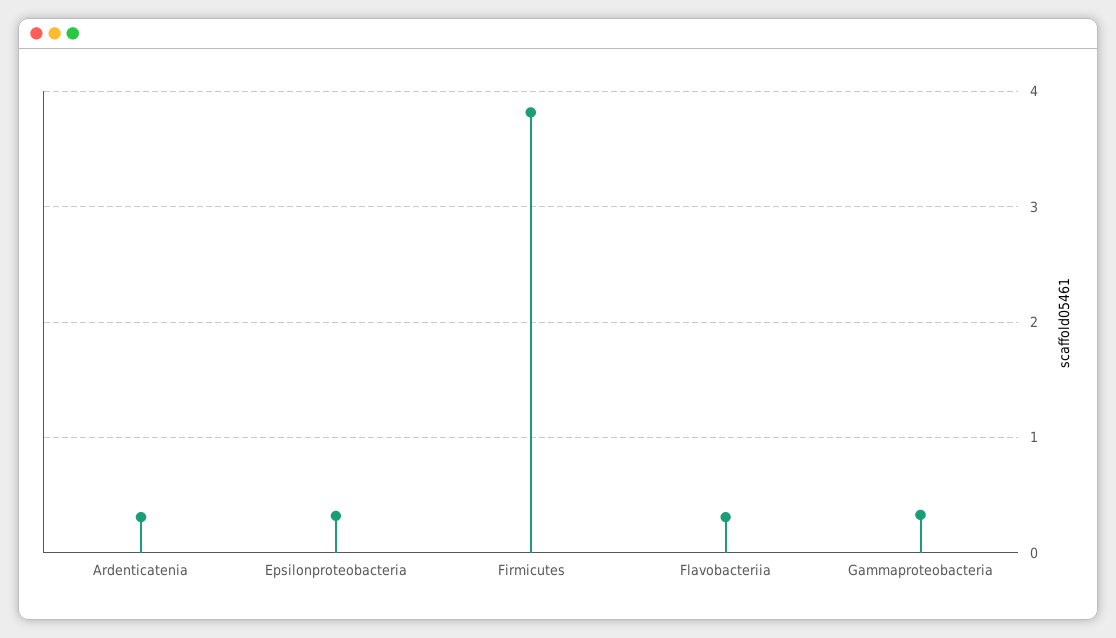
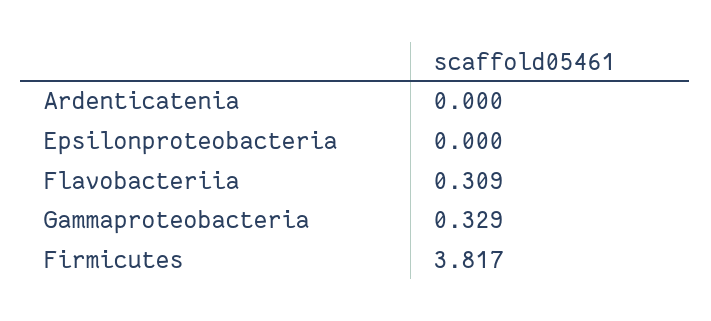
Ardenticatenia: 0.3 -> 0
Epsilonproteobacteria: 0.3 -> 0

